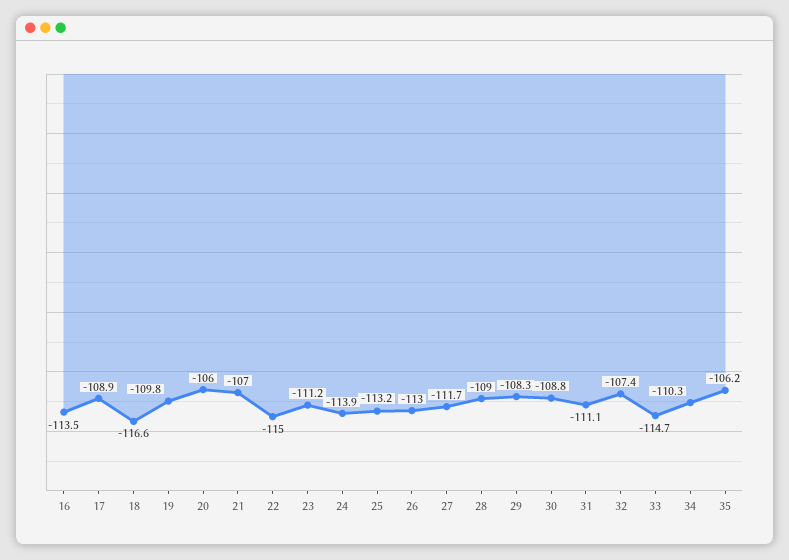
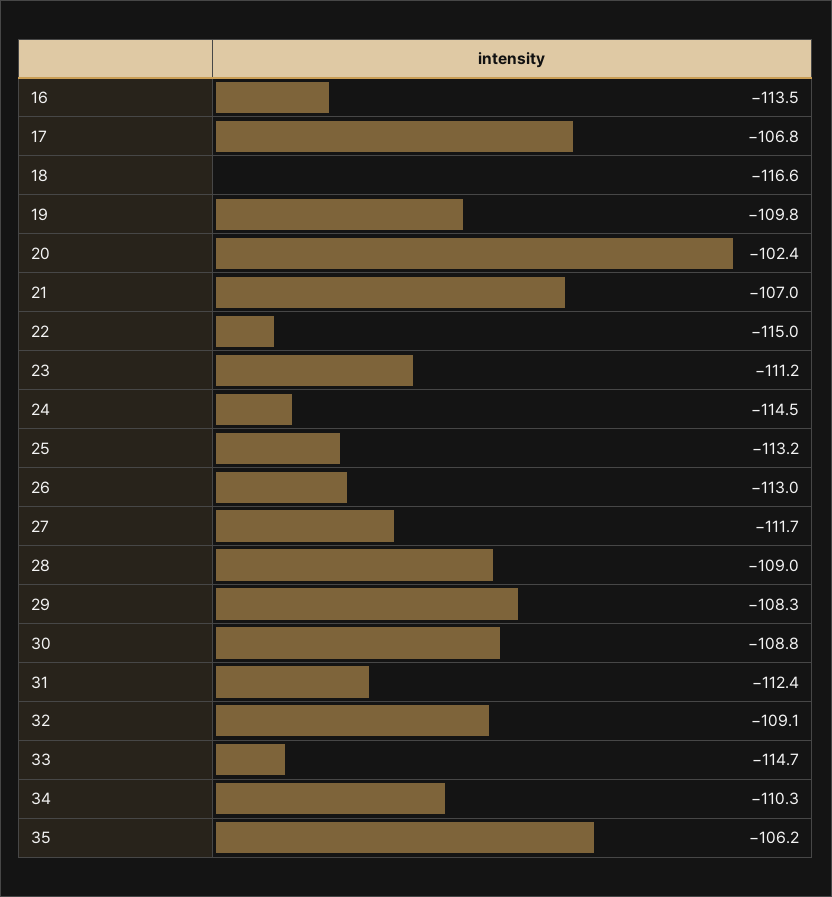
17: -108.9 -> -106.8
20: -106 -> -102.4
24: -113.9 -> -114.5
31: -111.1 -> -112.4
32: -107.4 -> -109.1

